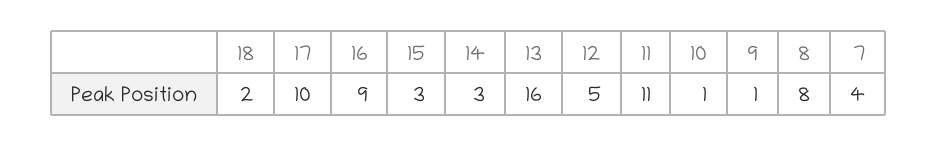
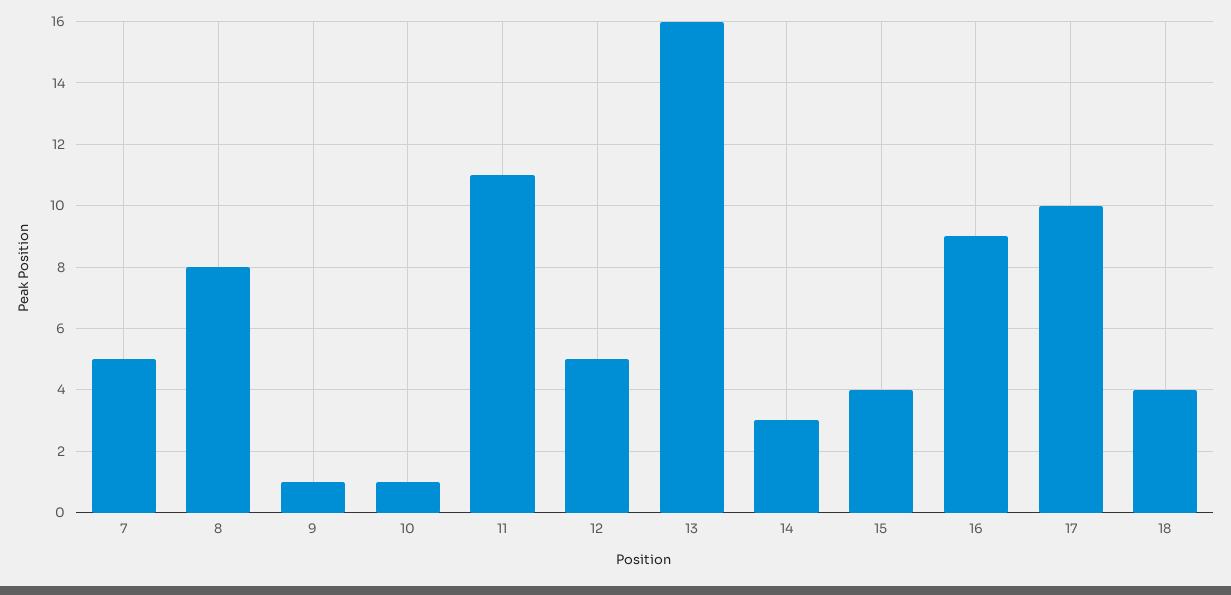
18: 2 -> 4
15: 3 -> 4
7: 4 -> 5

